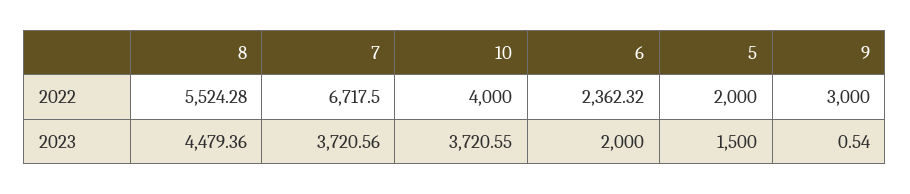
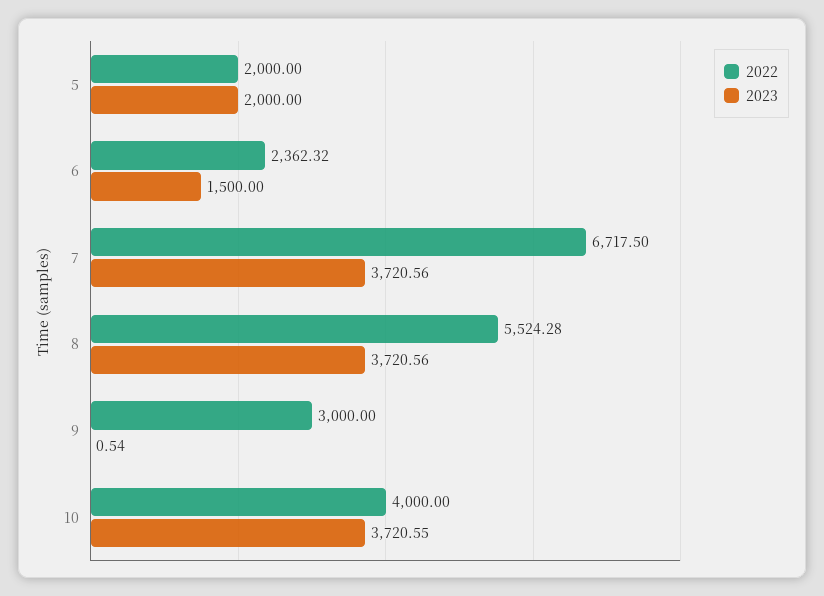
2023, 8: 4479.36 -> 3720.56
2023, 6: 2000 -> 1500
2023, 5: 1500 -> 2000

